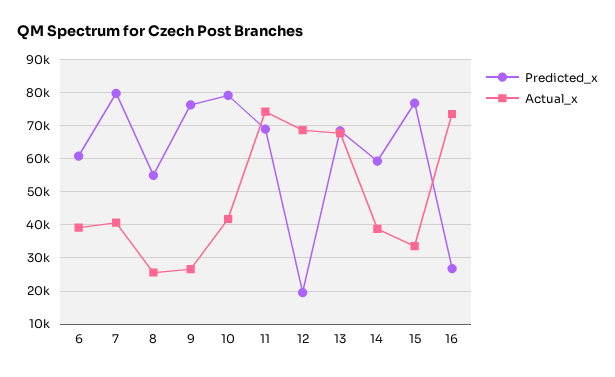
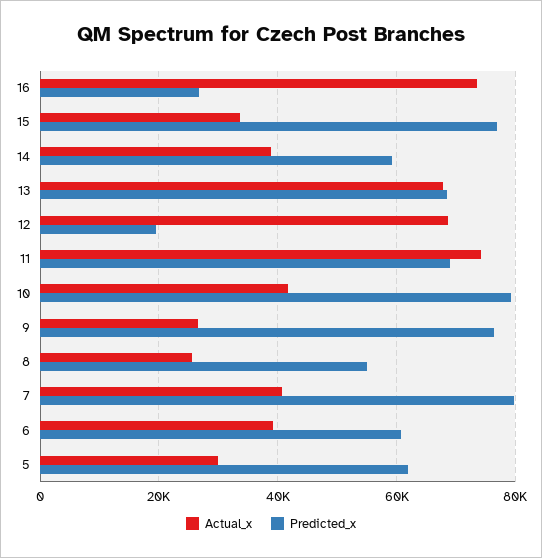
Actual_x, 5: none -> 30000
Predicted_x, 5: none -> 62000

